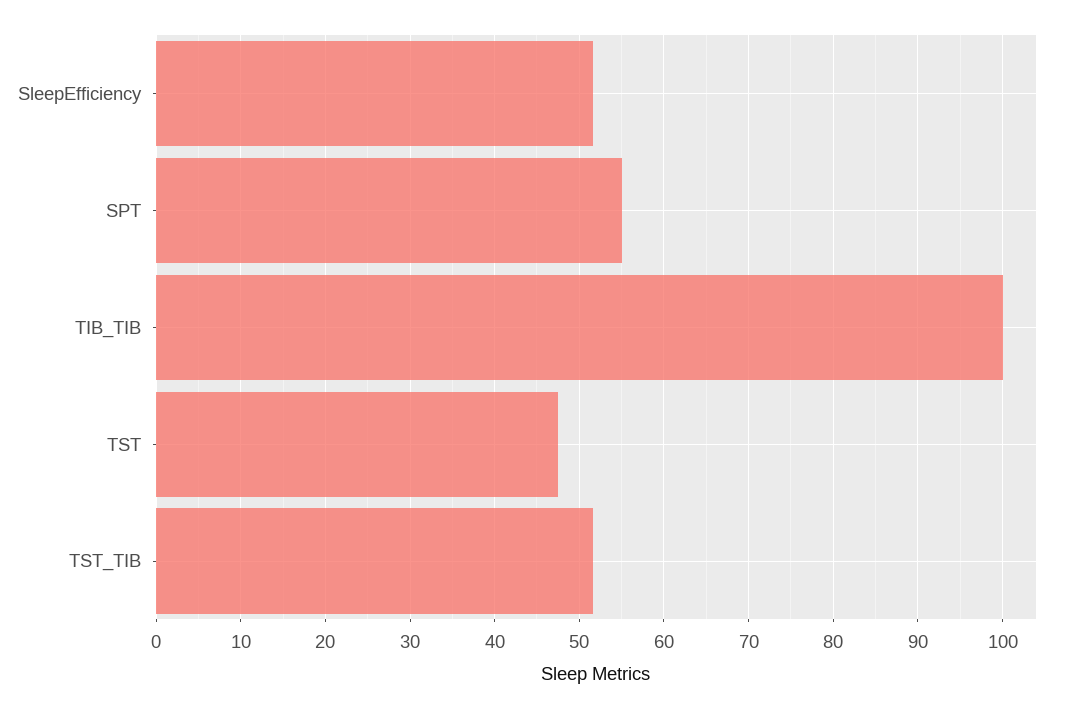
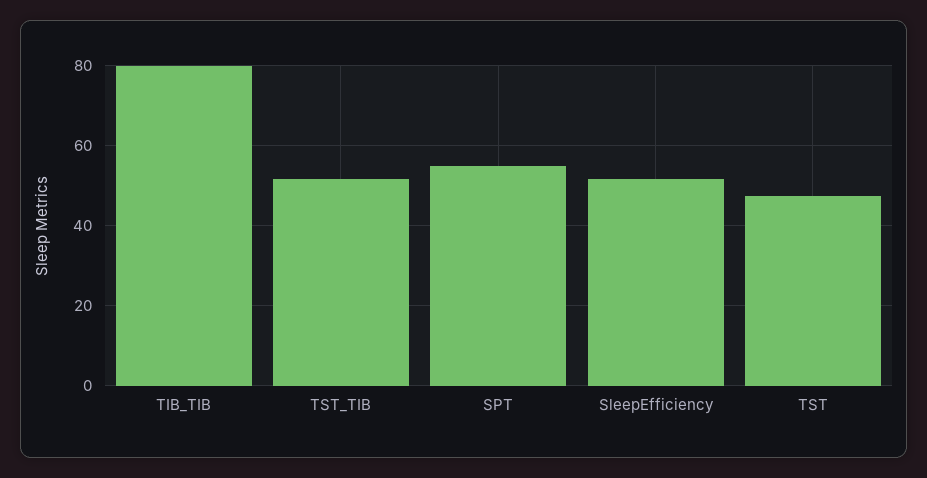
TIB_TIB: 100 -> 80

